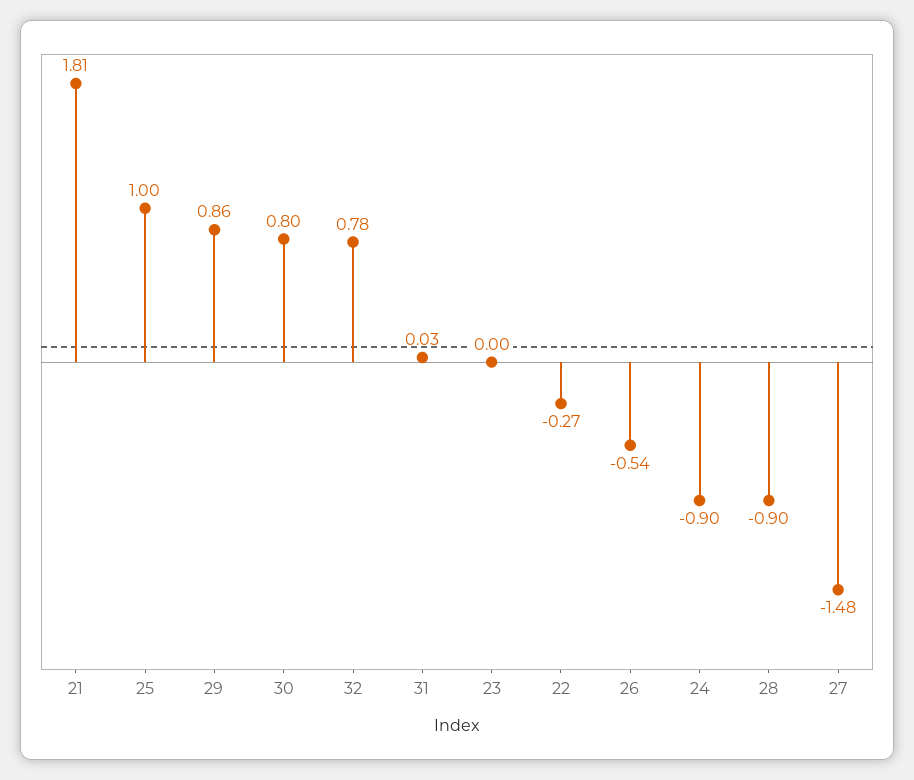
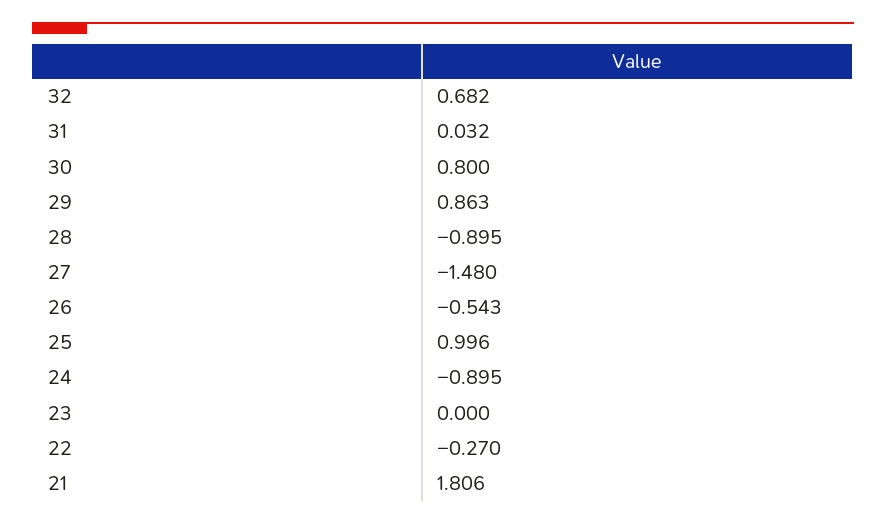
32: 0.78 -> 0.682

